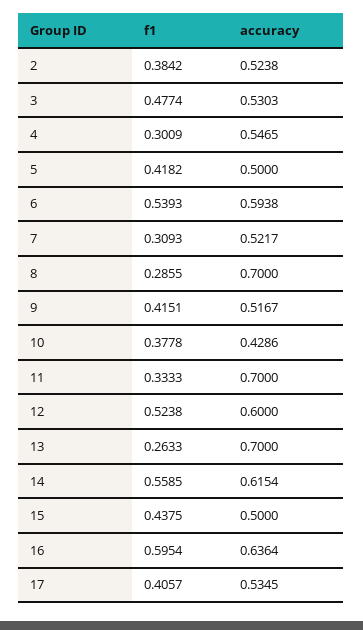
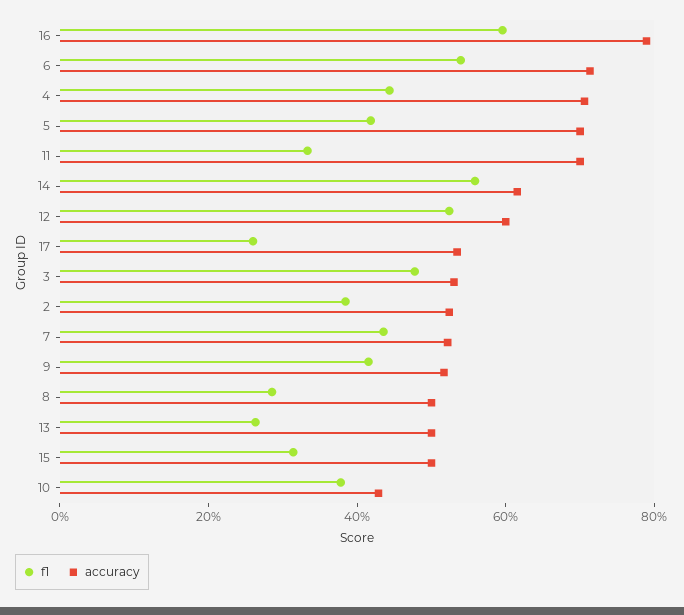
f1, 4: 0.3009 -> 0.45
accuracy, 4: 0.5465 -> 0.7
accuracy, 5: 0.5 -> 0.7
accuracy, 6: 0.5938 -> 0.7
f1, 7: 0.3093 -> 0.45
accuracy, 8: 0.7 -> 0.5
accuracy, 13: 0.7 -> 0.5
f1, 15: 0.4375 -> 0.3
accuracy, 16: 0.6364 -> 0.8
f1, 17: 0.4057 -> 0.25

